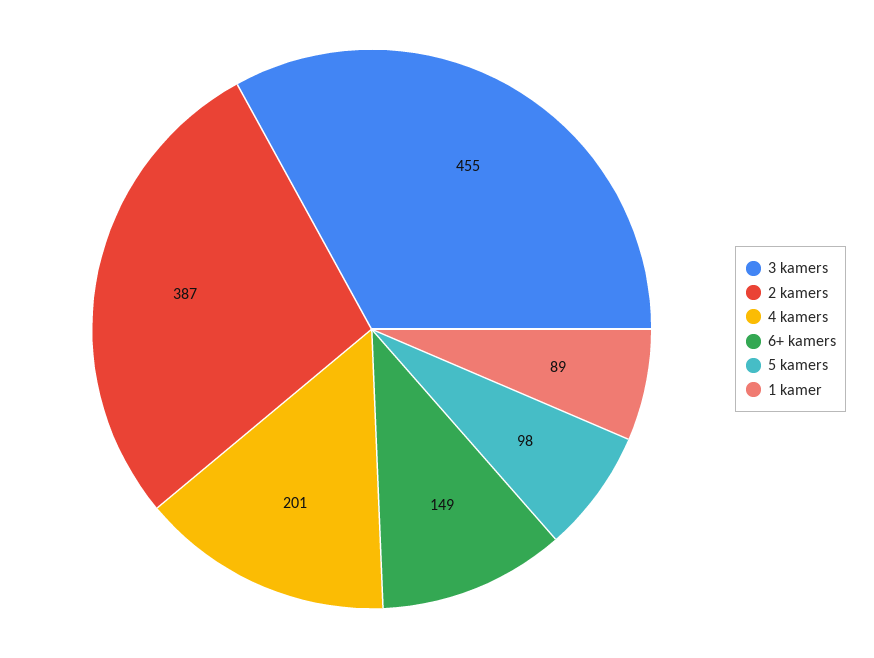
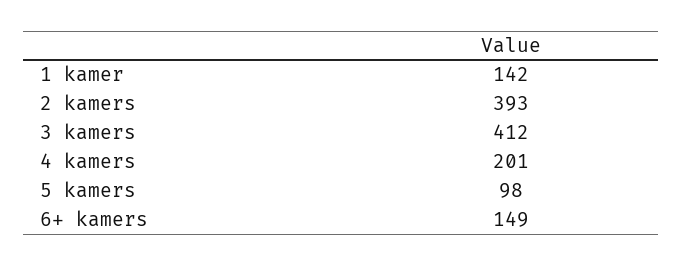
3 kamers: 455 -> 412
2 kamers: 387 -> 393
1 kamer: 89 -> 142

